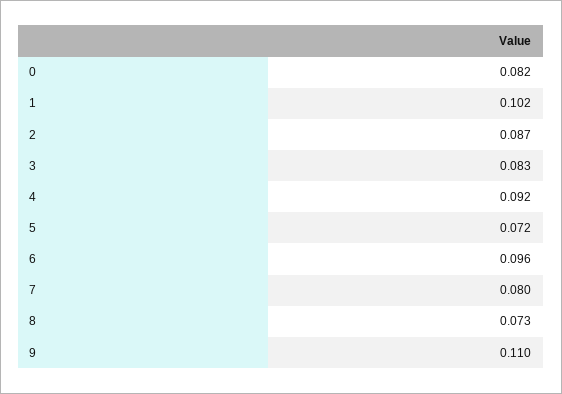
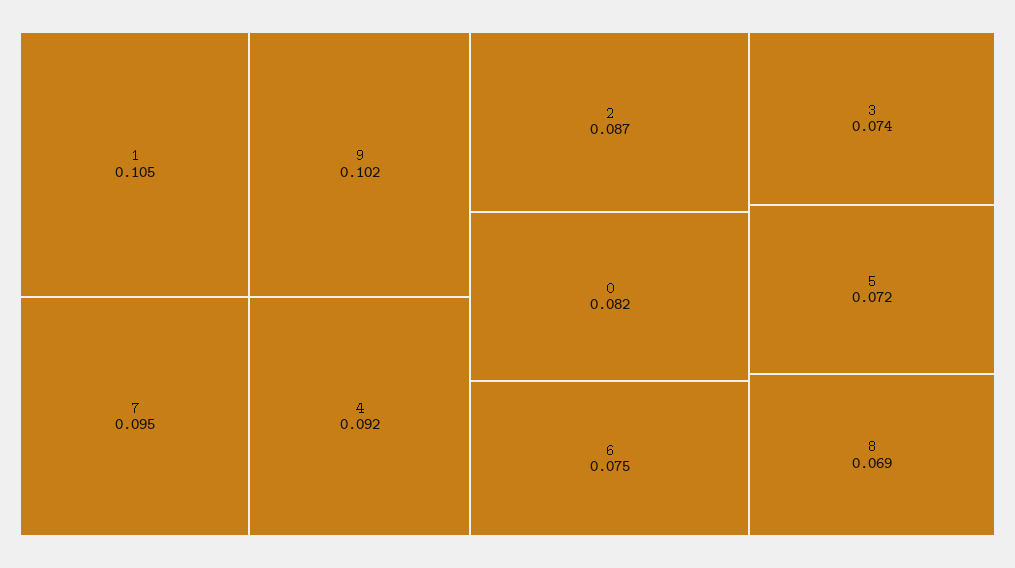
1: 0.102 -> 0.105
3: 0.083 -> 0.074
6: 0.096 -> 0.075
7: 0.08 -> 0.095
8: 0.073 -> 0.069
9: 0.11 -> 0.102

